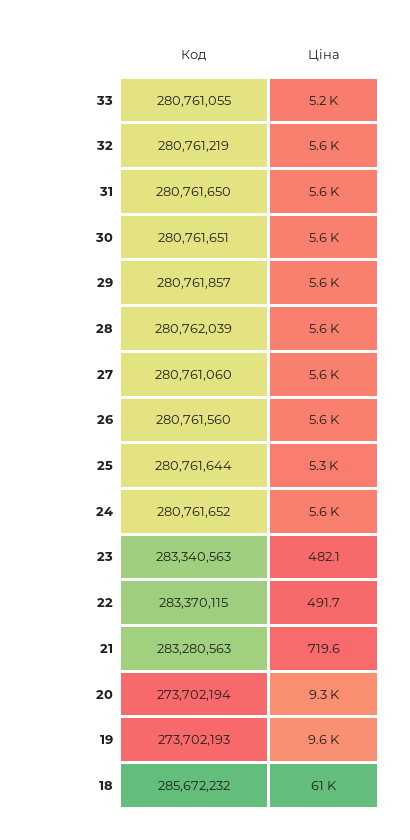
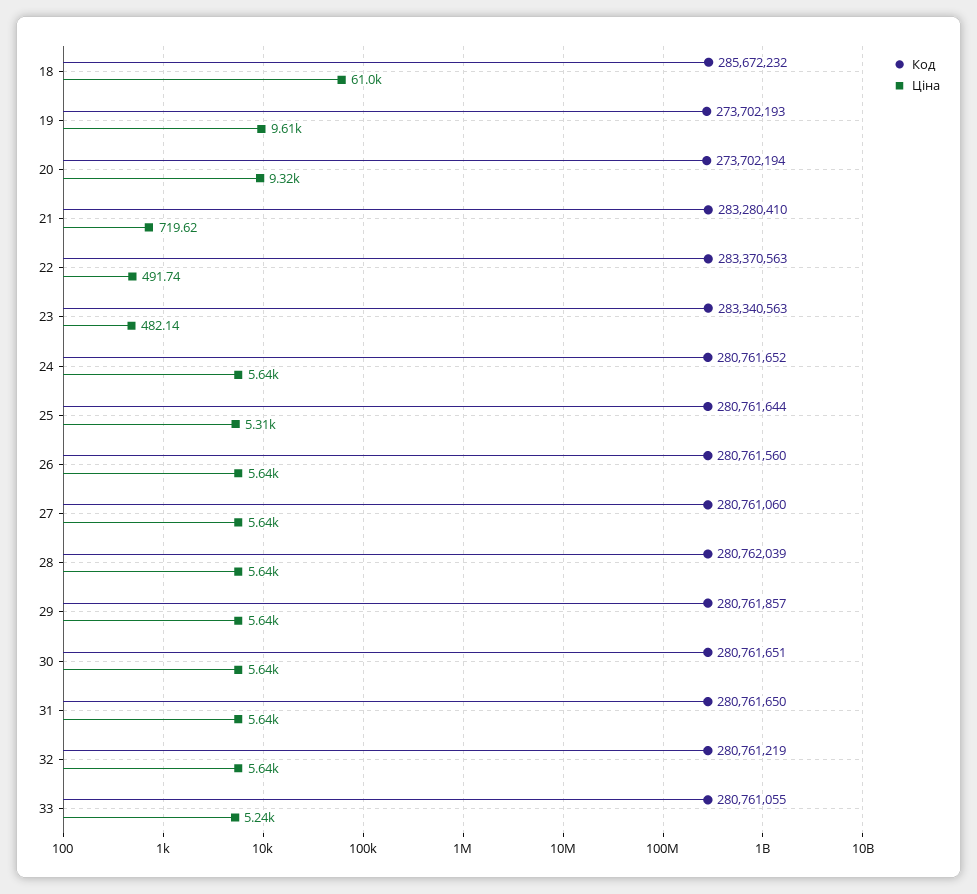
Код, 22: 283370115 -> 283370563
Код, 21: 283280563 -> 283280410

